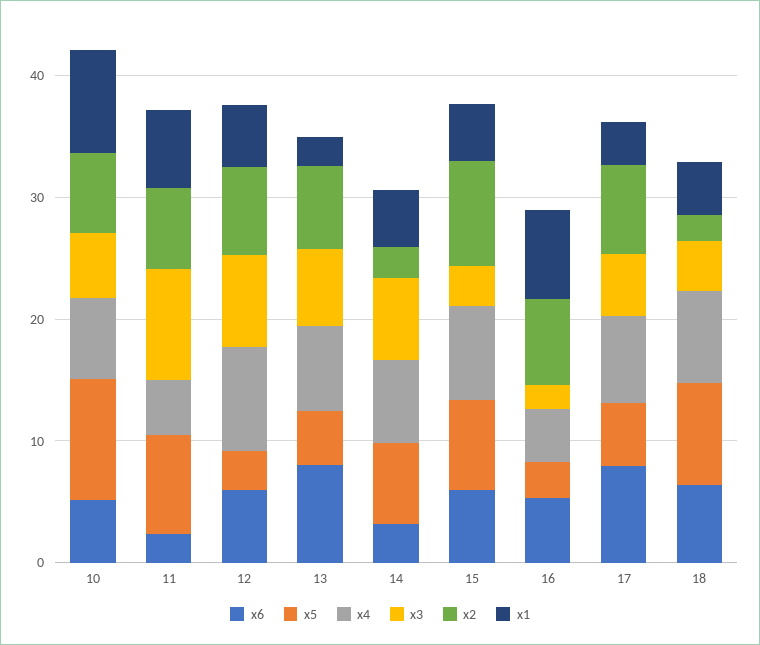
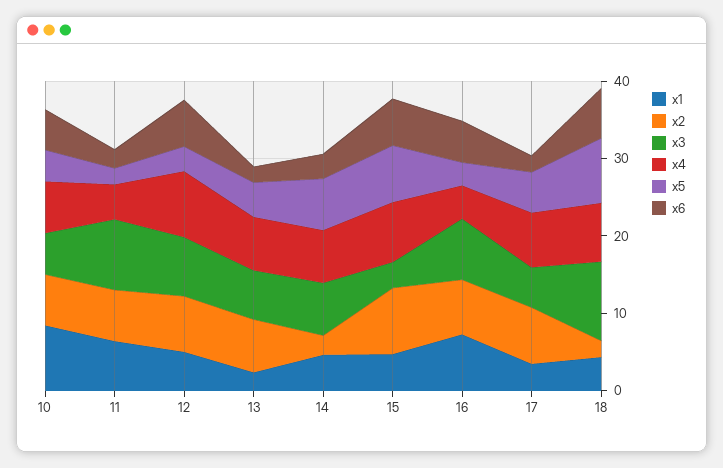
x5, 10: 10 -> 4
x5, 11: 8 -> 2
x6, 13: 8 -> 2
x3, 16: 2 -> 8
x6, 17: 8 -> 2
x3, 18: 4 -> 10

